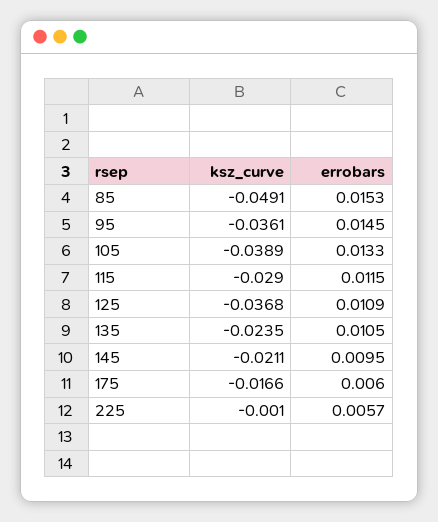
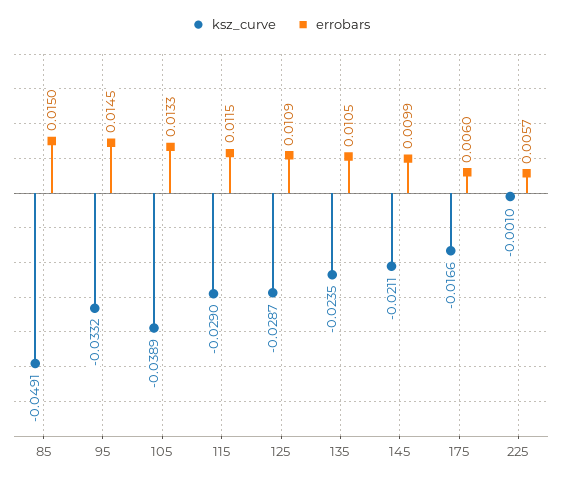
errobars, 85: 0.0153 -> 0.015
ksz_curve, 95: -0.0361 -> -0.0332
ksz_curve, 125: -0.0368 -> -0.0287
errobars, 145: 0.0095 -> 0.0099

